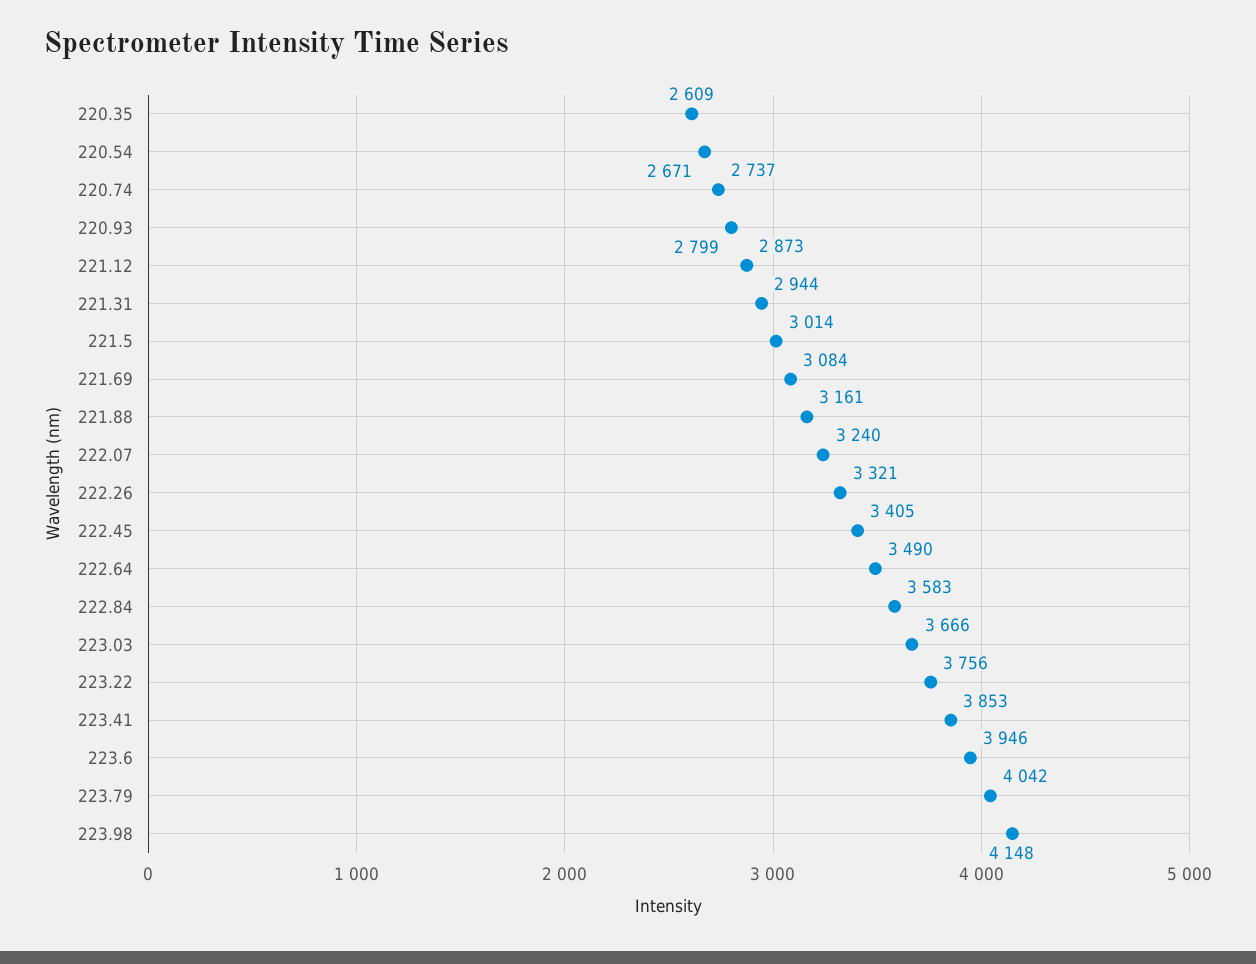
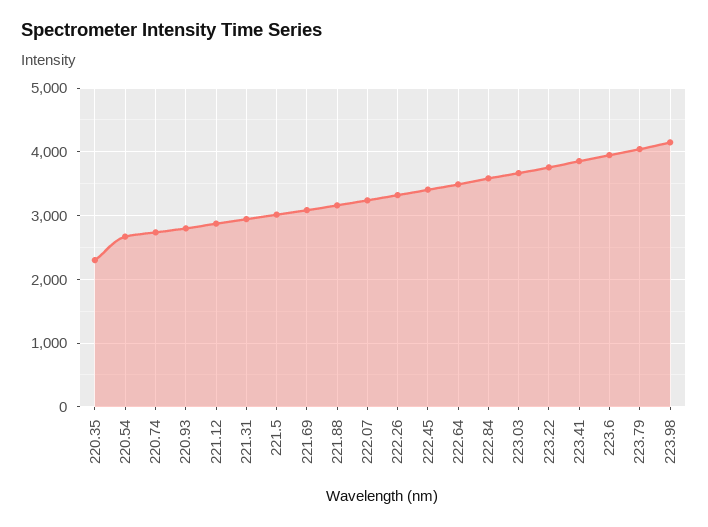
220.35: 2609 -> 2300

